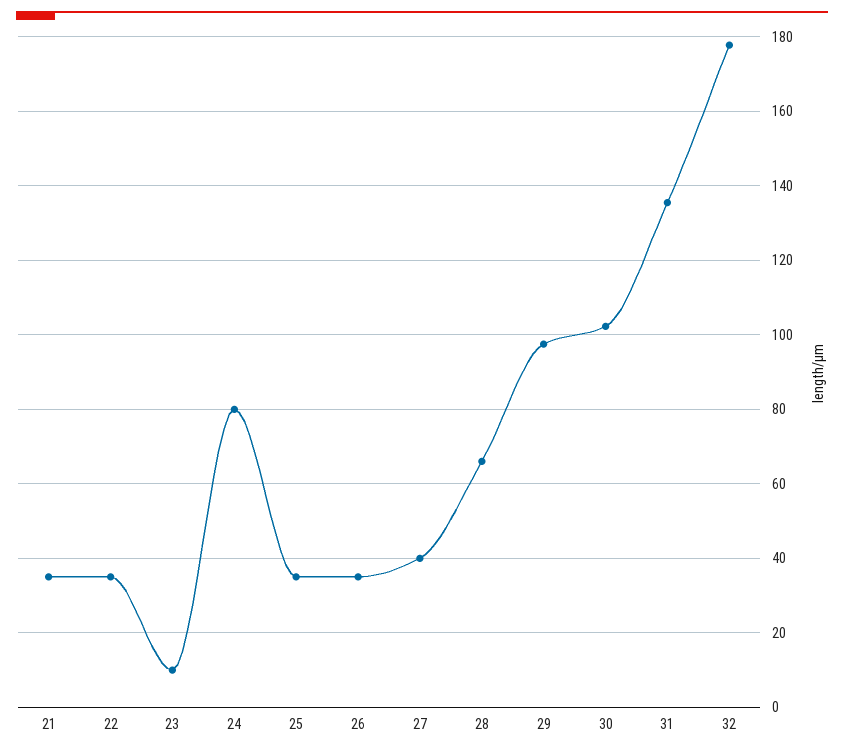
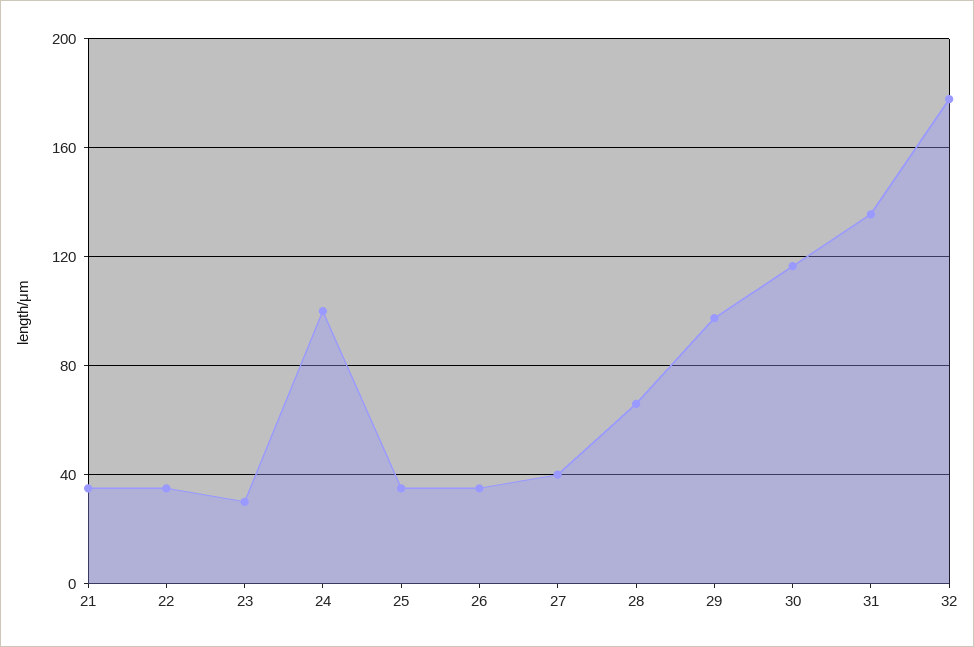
23: 10 -> 30
24: 80 -> 100
30: 102 -> 115

